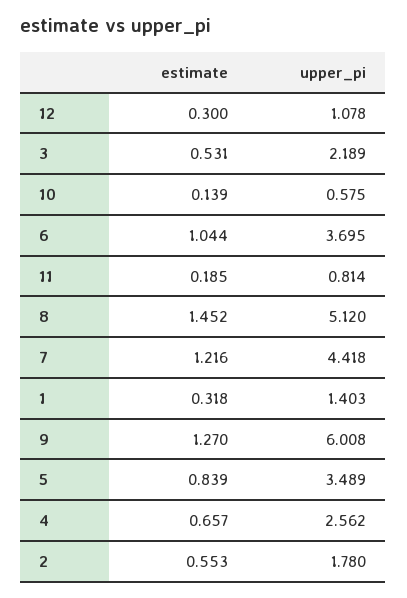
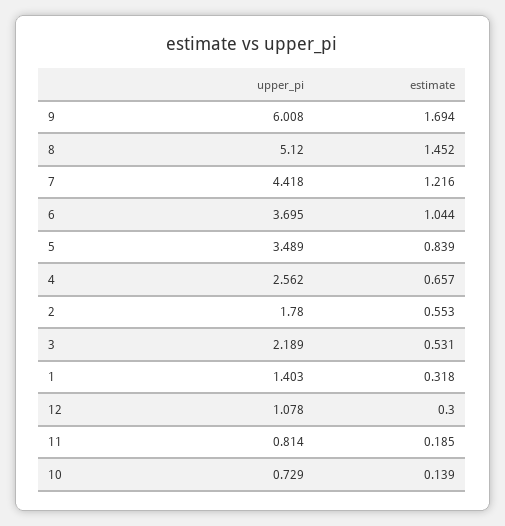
upper_pi, 10: 0.575 -> 0.729
estimate, 9: 1.27 -> 1.694

